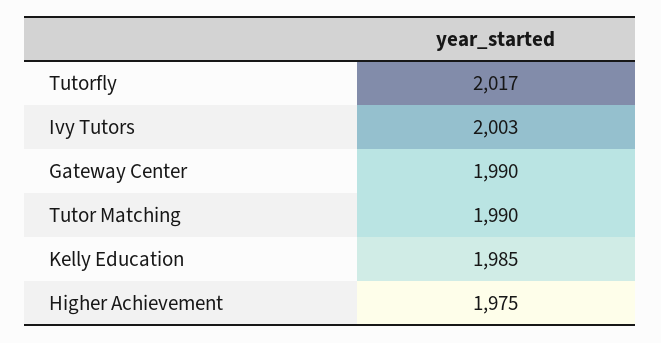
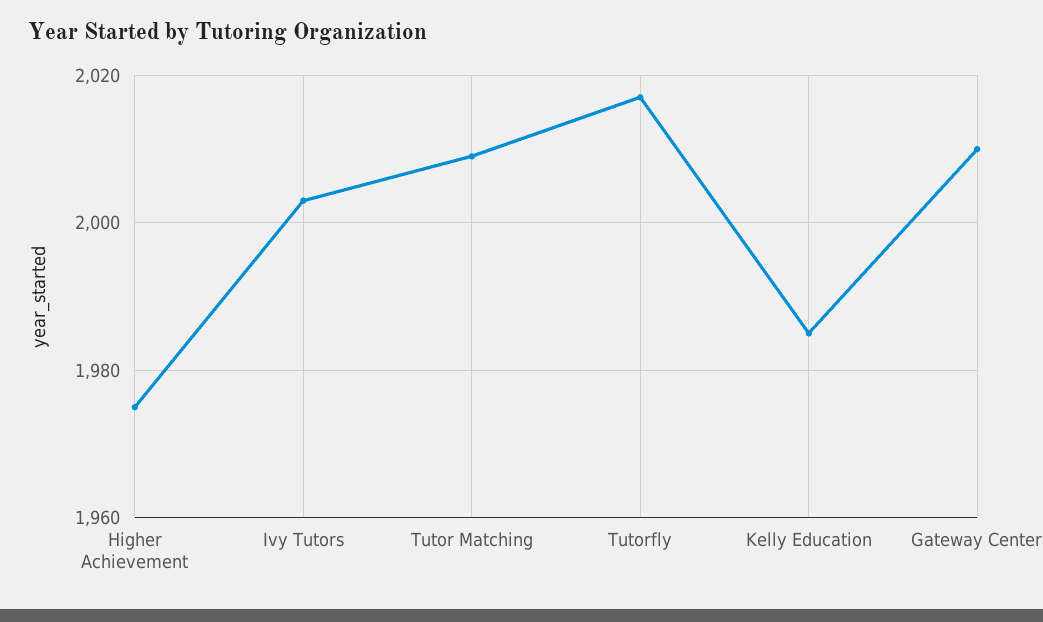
Gateway Center: 1990 -> 2010
Tutor Matching: 1990 -> 2010

